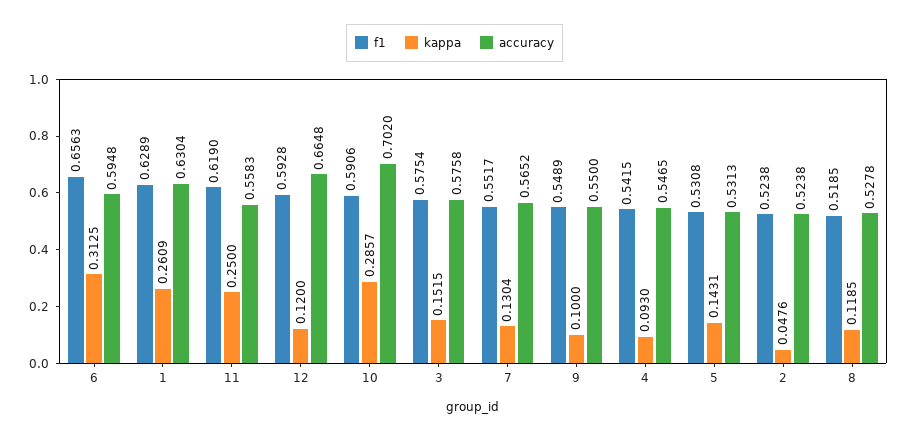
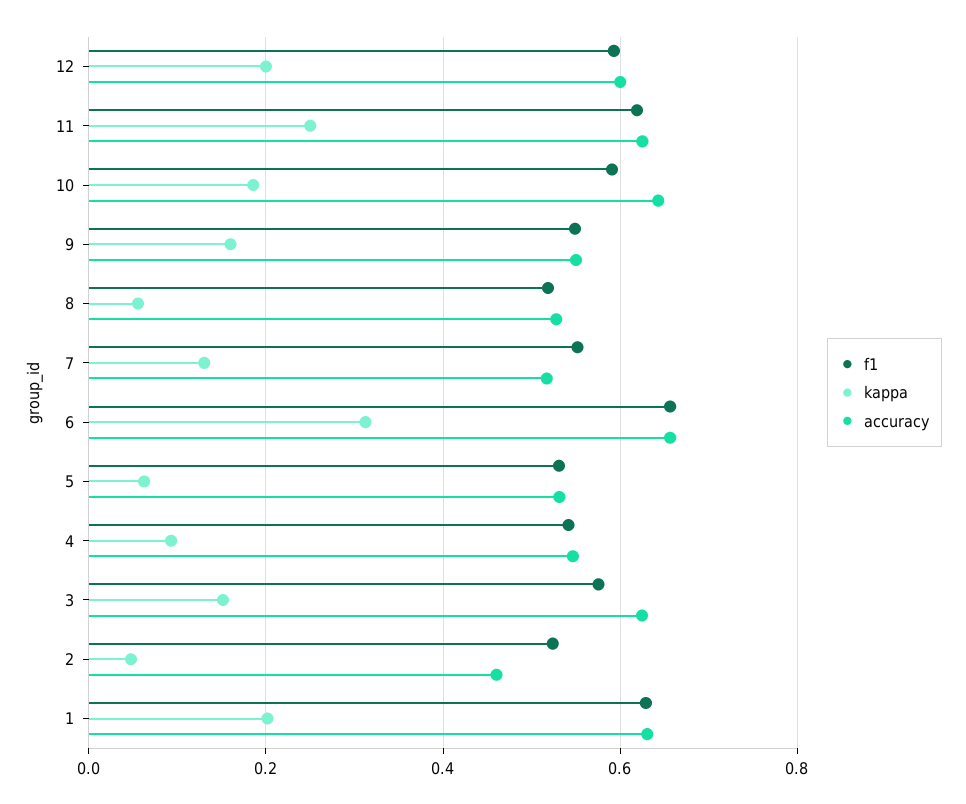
accuracy, 6: 0.5948 -> 0.66
kappa, 1: 0.2609 -> 0.2
accuracy, 11: 0.5583 -> 0.62
kappa, 12: 0.12 -> 0.2
accuracy, 12: 0.6648 -> 0.6
kappa, 10: 0.2857 -> 0.18
accuracy, 10: 0.702 -> 0.64
accuracy, 3: 0.5758 -> 0.62
accuracy, 7: 0.5652 -> 0.52
kappa, 9: 0.1 -> 0.16
kappa, 5: 0.1431 -> 0.06
accuracy, 2: 0.5238 -> 0.46
kappa, 8: 0.1185 -> 0.06

